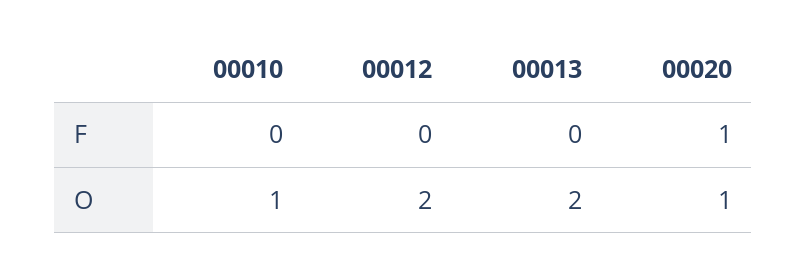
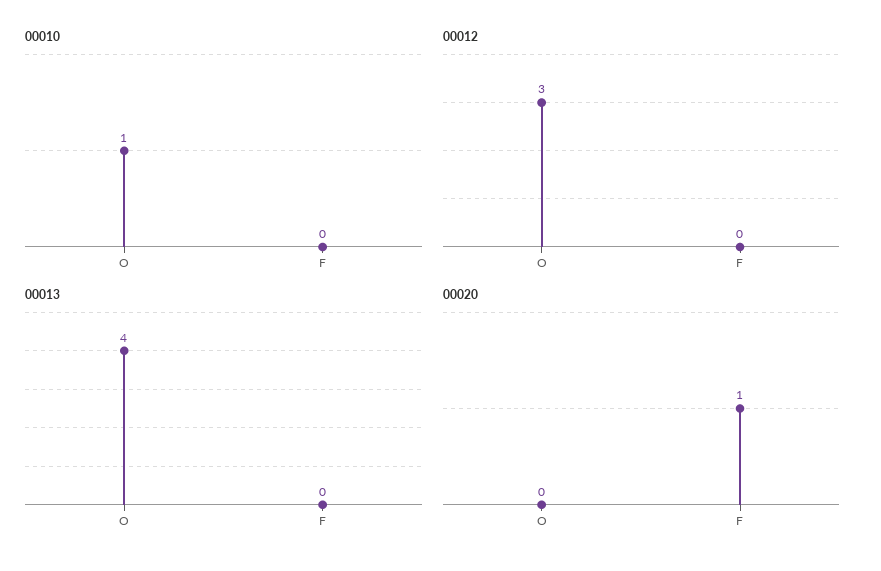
00012, O: 2 -> 3
00013, O: 2 -> 4
00020, O: 1 -> 0

